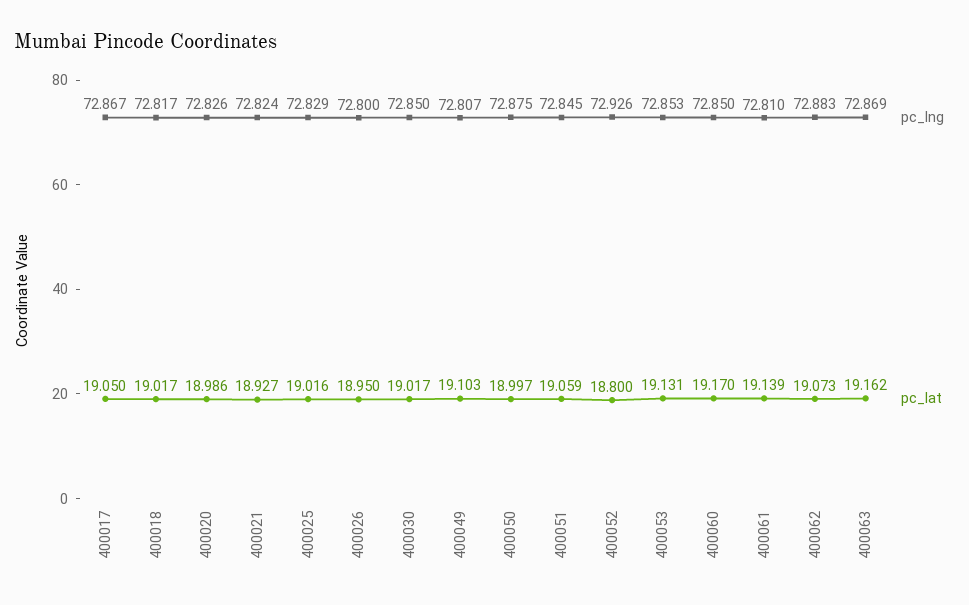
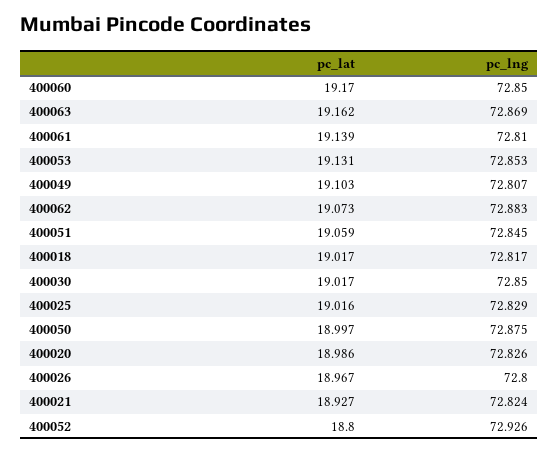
pc_lng, 400017: 72.867 -> none
pc_lat, 400017: 19.05 -> none
pc_lat, 400026: 18.95 -> 18.967

